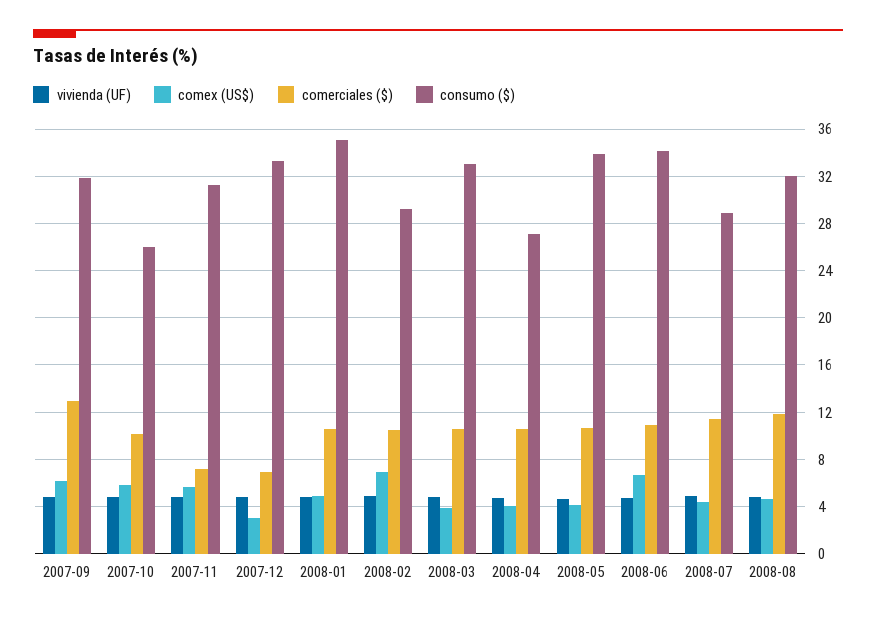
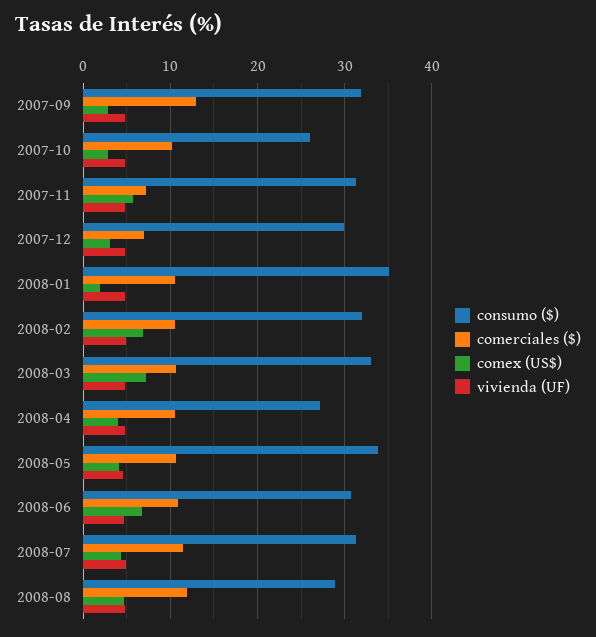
comex (US$), 2007-09: 6 -> 3
comex (US$), 2007-10: 6 -> 3
consumo ($), 2007-12: 33 -> 30
comex (US$), 2008-01: 5 -> 2
consumo ($), 2008-02: 29 -> 32
comex (US$), 2008-03: 4 -> 7
consumo ($), 2008-06: 34 -> 31
consumo ($), 2008-07: 29 -> 31
consumo ($), 2008-08: 32 -> 29

